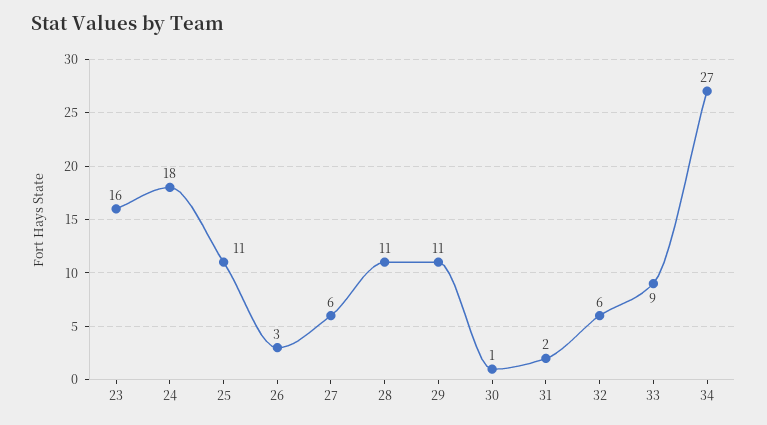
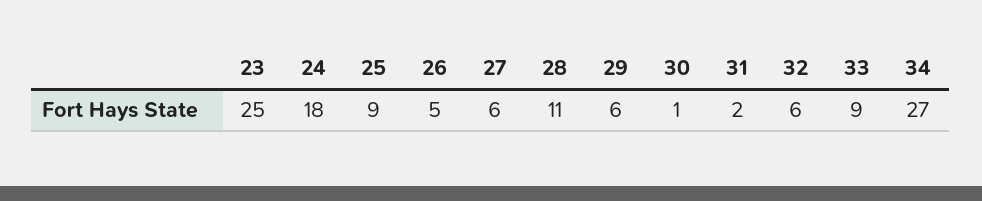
23: 16 -> 25
25: 11 -> 9
26: 3 -> 5
29: 11 -> 6

